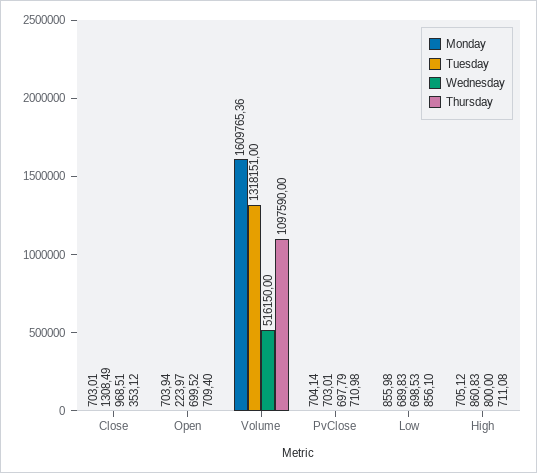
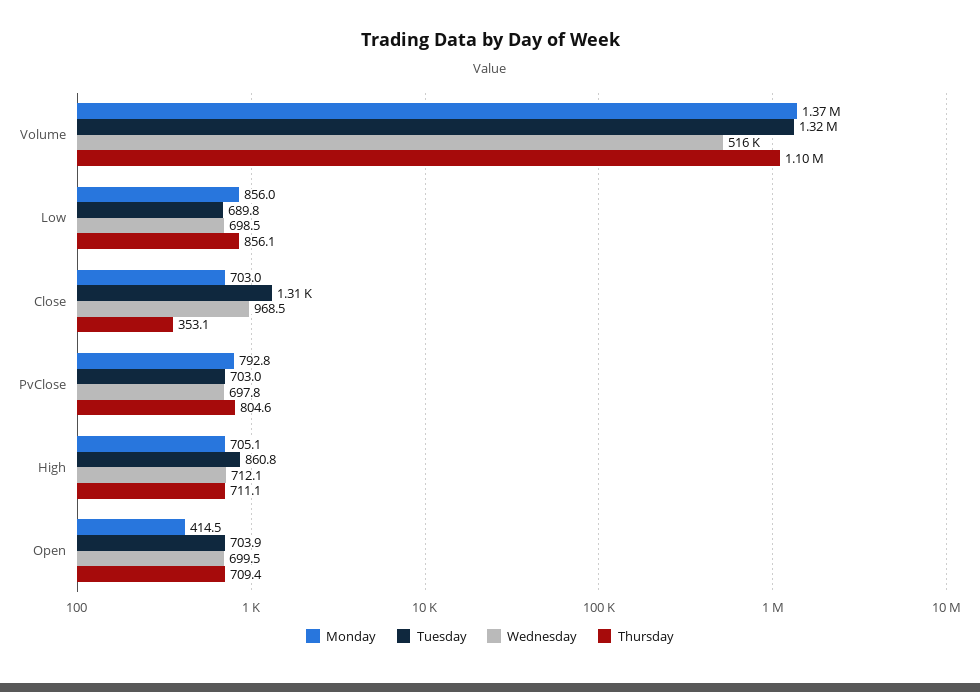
Monday, Open: 703.94 -> 414.5
Tuesday, Open: 223.97 -> 703.9
Monday, Volume: 1609765.36 -> 1370000
Monday, PvClose: 704.14 -> 792.8
Thursday, PvClose: 710.98 -> 804.6
Wednesday, High: 800 -> 712.1

